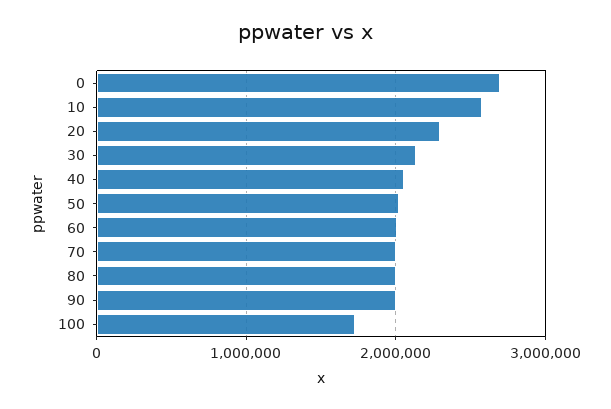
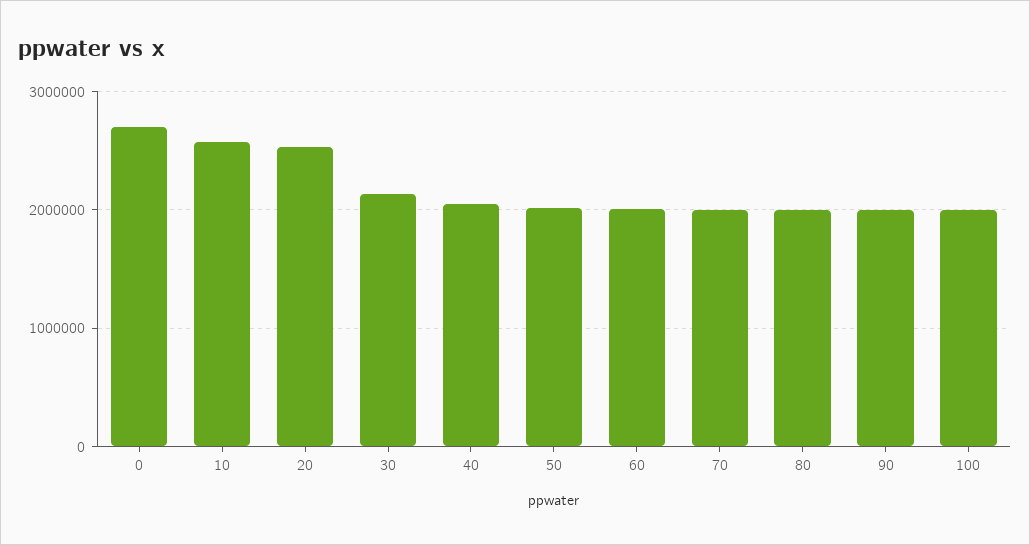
20: 2300000 -> 2500000
100: 1700000 -> 2000000

